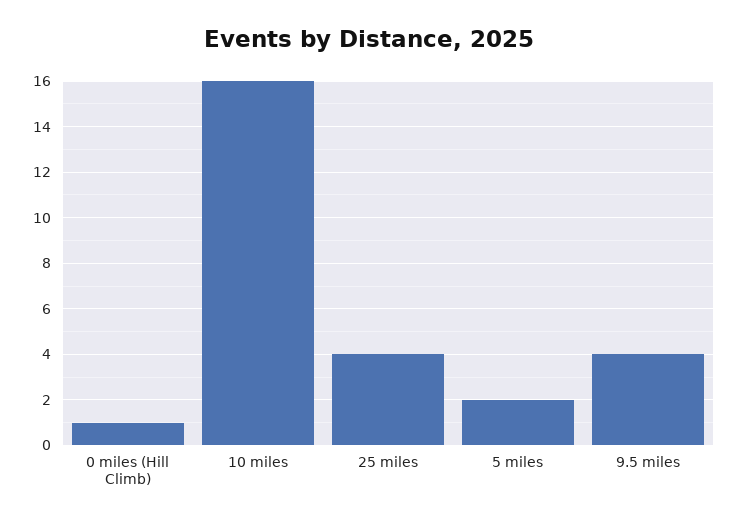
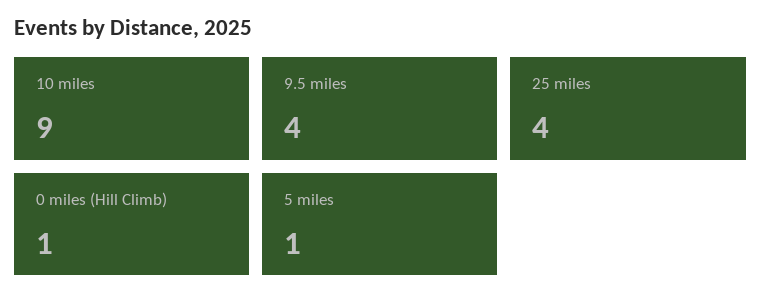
10 miles: 16 -> 9
5 miles: 2 -> 1

